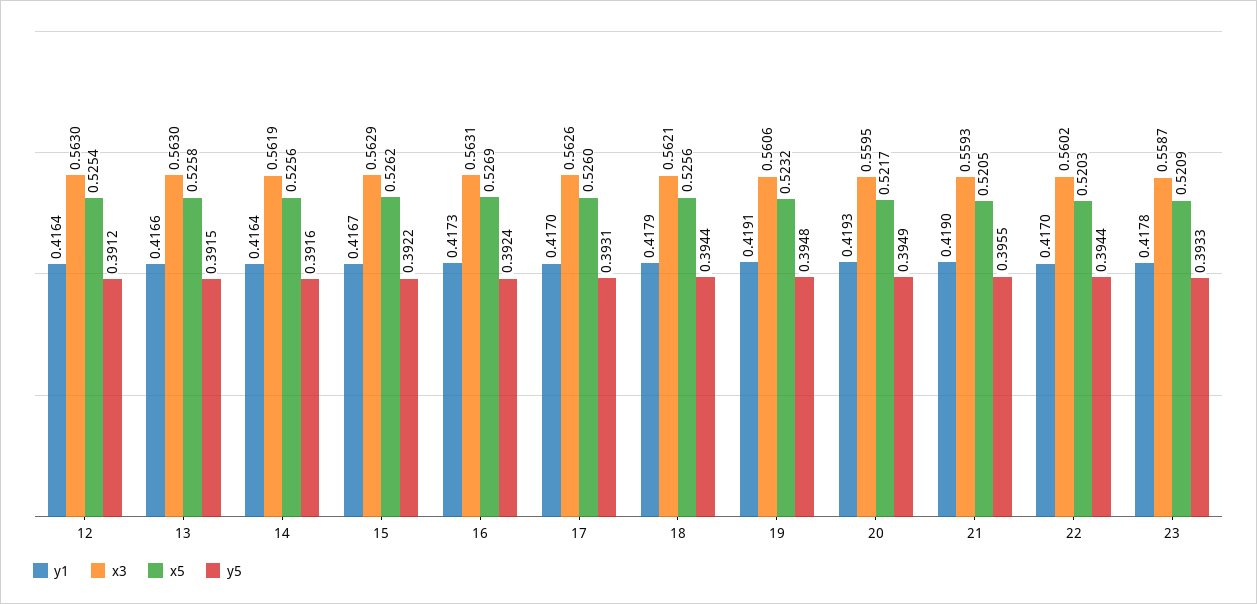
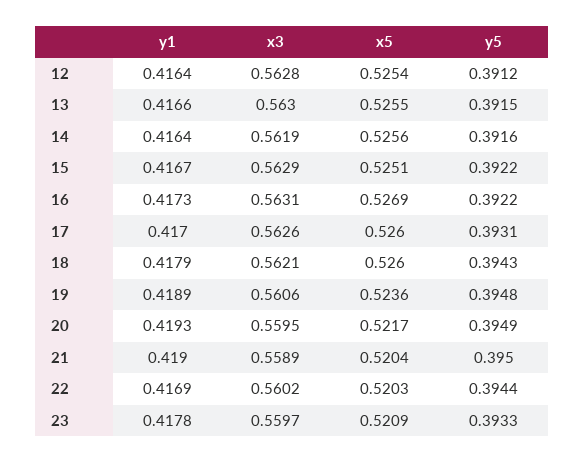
x3, 12: 0.563 -> 0.5628
x5, 13: 0.5258 -> 0.5255
x5, 15: 0.5262 -> 0.5251
y5, 16: 0.3924 -> 0.3922
x5, 18: 0.5256 -> 0.526
y5, 18: 0.3944 -> 0.3943
y1, 19: 0.4191 -> 0.4189
x5, 19: 0.5232 -> 0.5236
x3, 21: 0.5593 -> 0.5589
x5, 21: 0.5205 -> 0.5204
y5, 21: 0.3955 -> 0.395
y1, 22: 0.417 -> 0.4169
x3, 23: 0.5587 -> 0.5597

